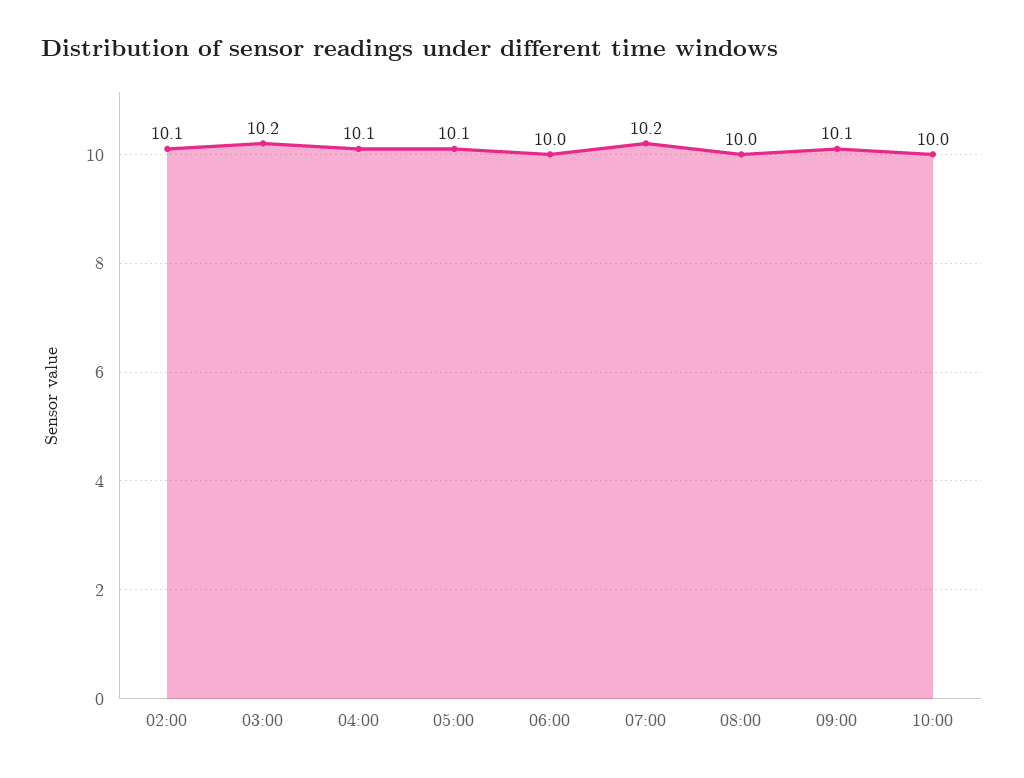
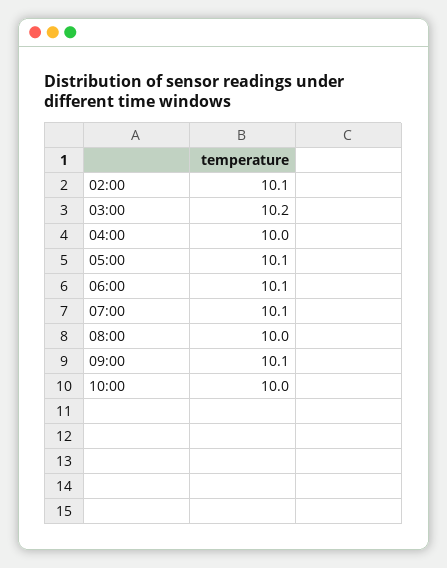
04:00: 10.1 -> 10
06:00: 10 -> 10.1
07:00: 10.2 -> 10.1

